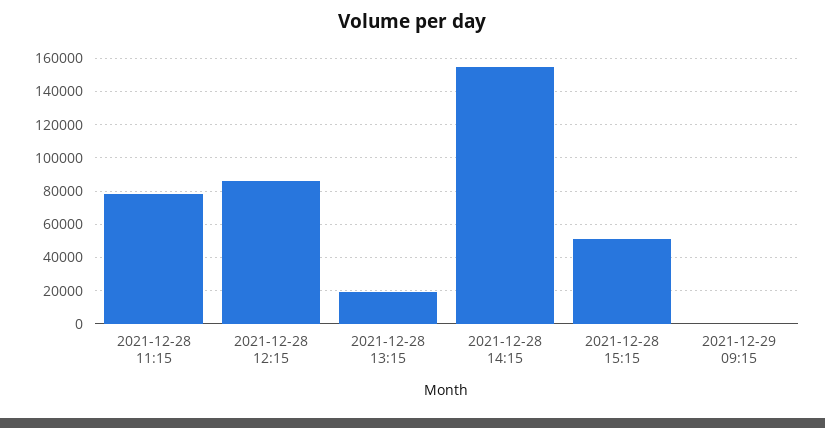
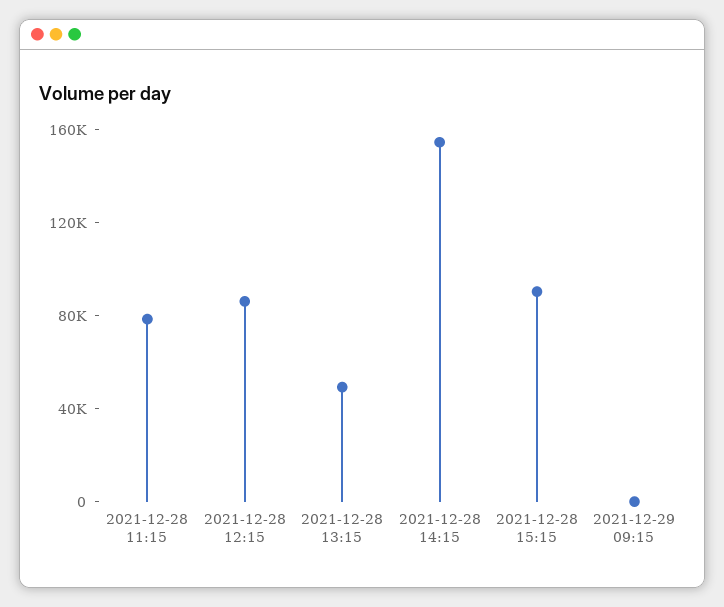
2021-12-28 13:15: 20000 -> 50000
2021-12-28 15:15: 50000 -> 90000

